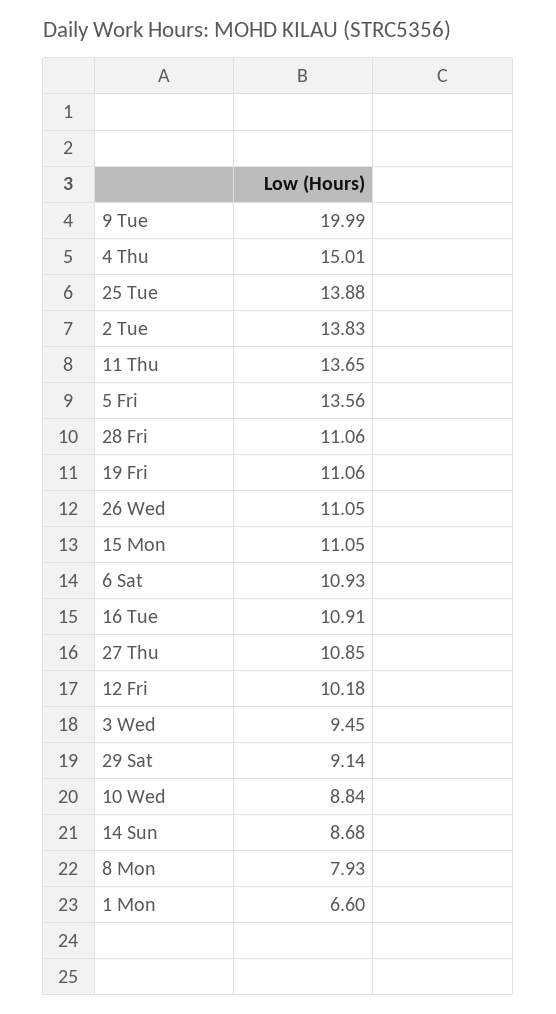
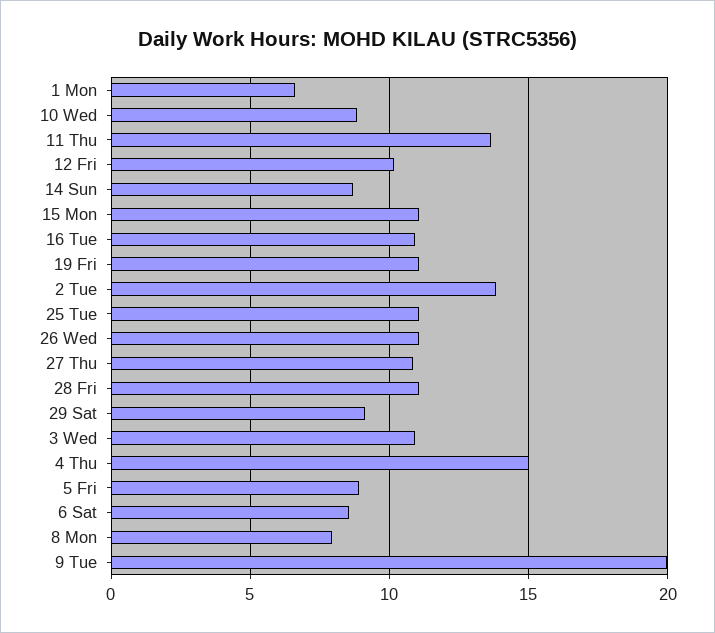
25 Tue: 13.88 -> 11
5 Fri: 13.56 -> 9
6 Sat: 10.93 -> 8.5
3 Wed: 9.45 -> 11

